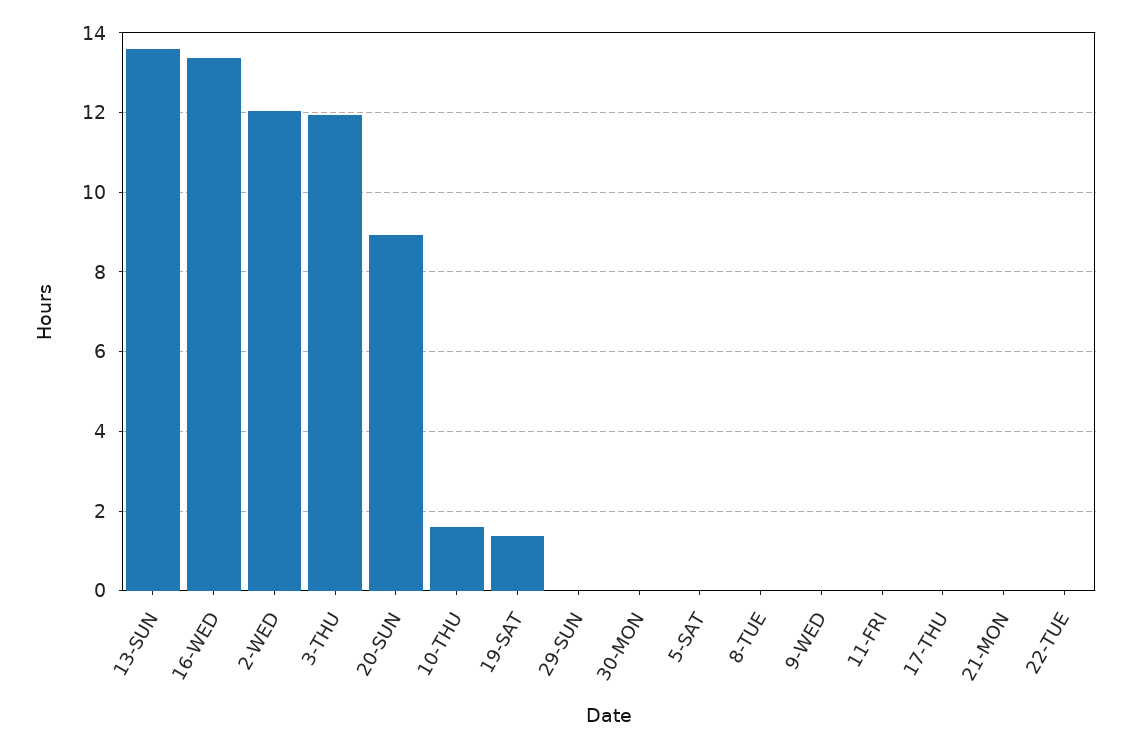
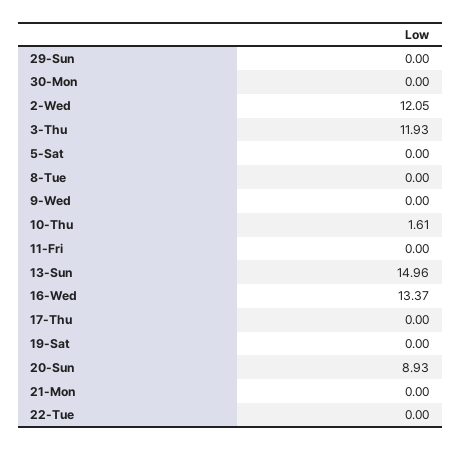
13-SUN: 13.6 -> 14.96
19-SAT: 1.4 -> 0

